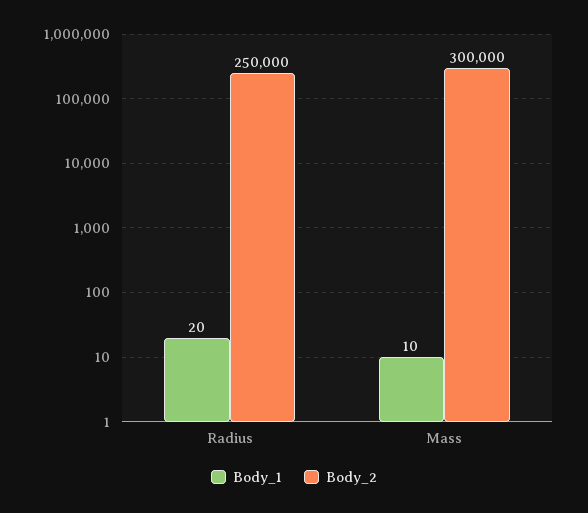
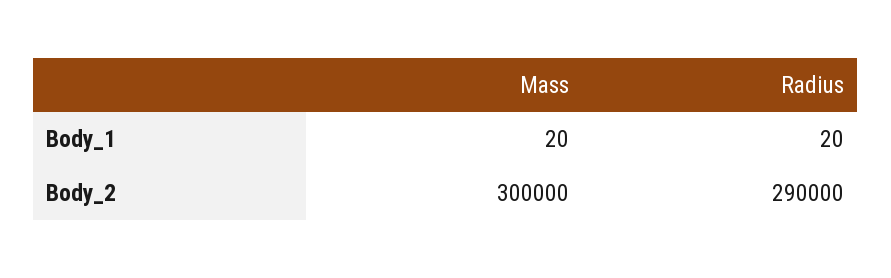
Body_2, Radius: 250000 -> 290000
Body_1, Mass: 10 -> 20

